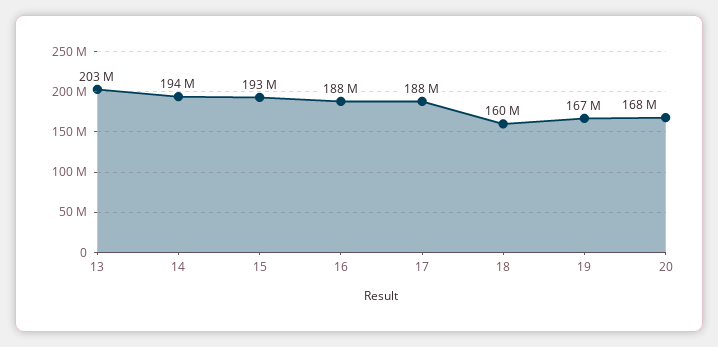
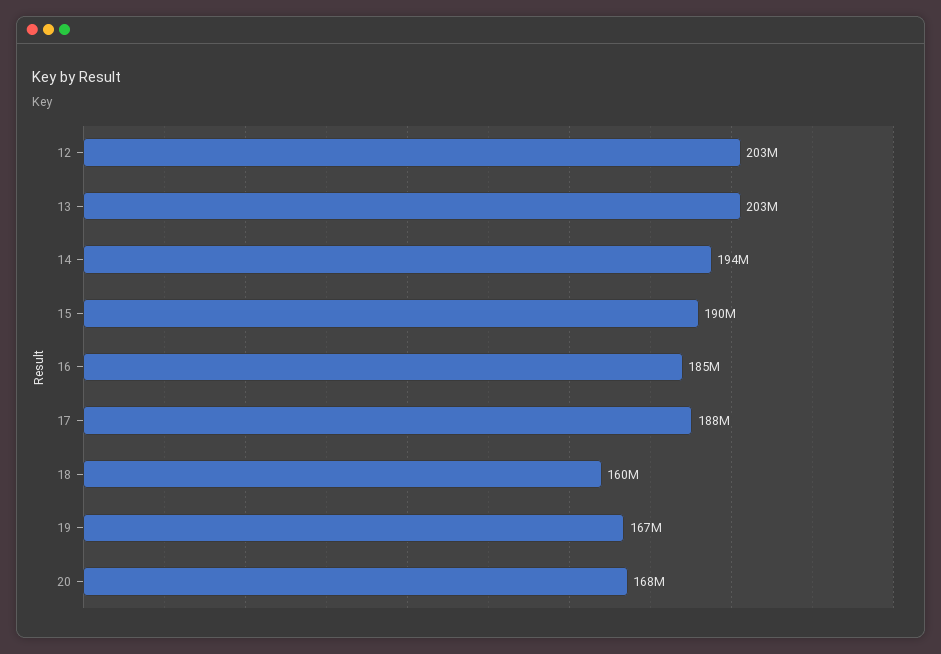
15: 193000000 -> 190000000
16: 188000000 -> 185000000
12: none -> 203000000

